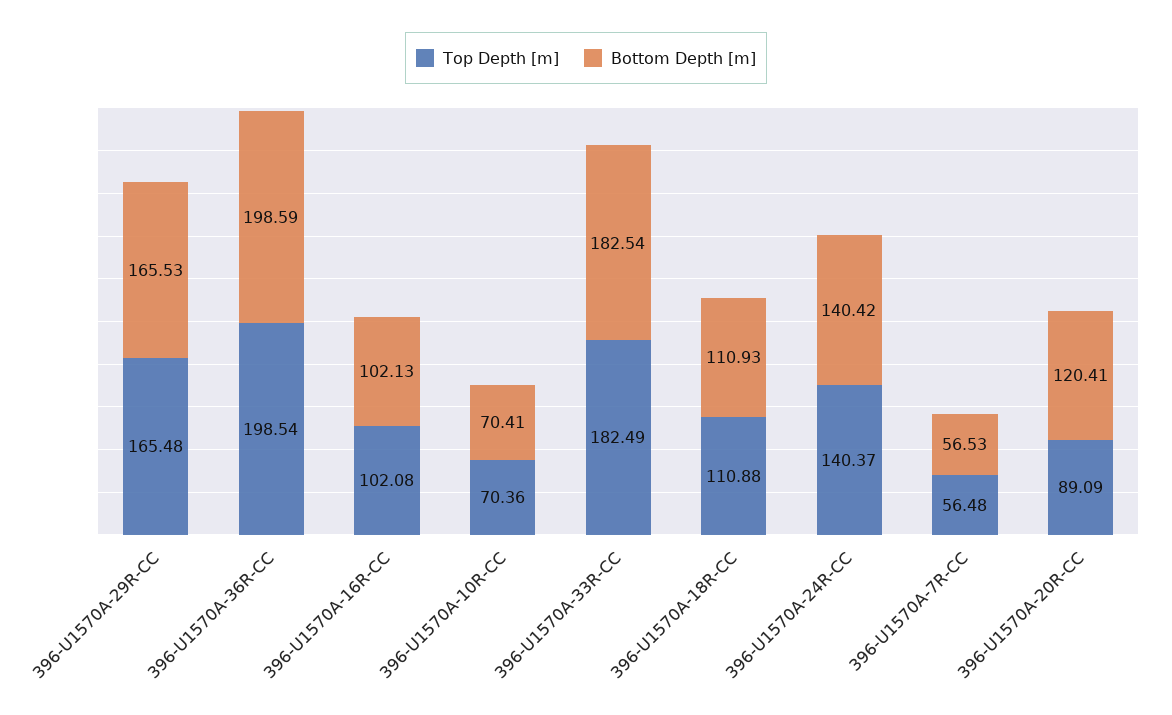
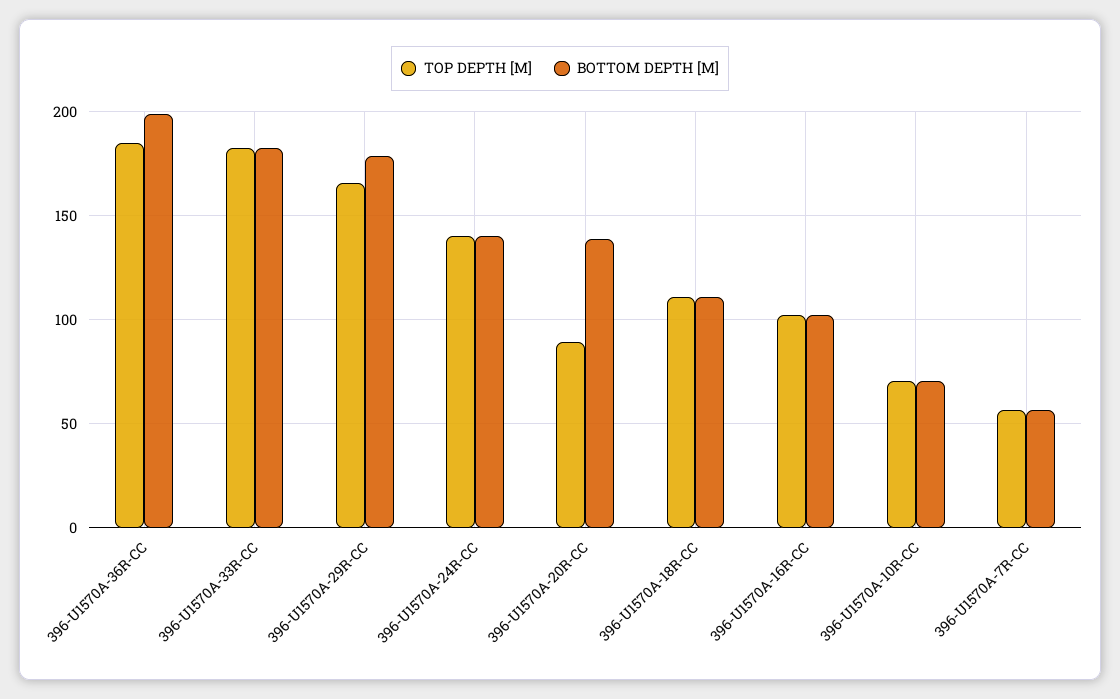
Bottom Depth [m], 396-U1570A-29R-CC: 165.53 -> 180
Top Depth [m], 396-U1570A-36R-CC: 198.54 -> 185
Bottom Depth [m], 396-U1570A-20R-CC: 120.41 -> 140

